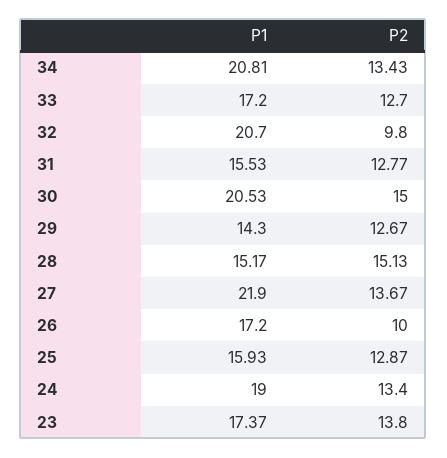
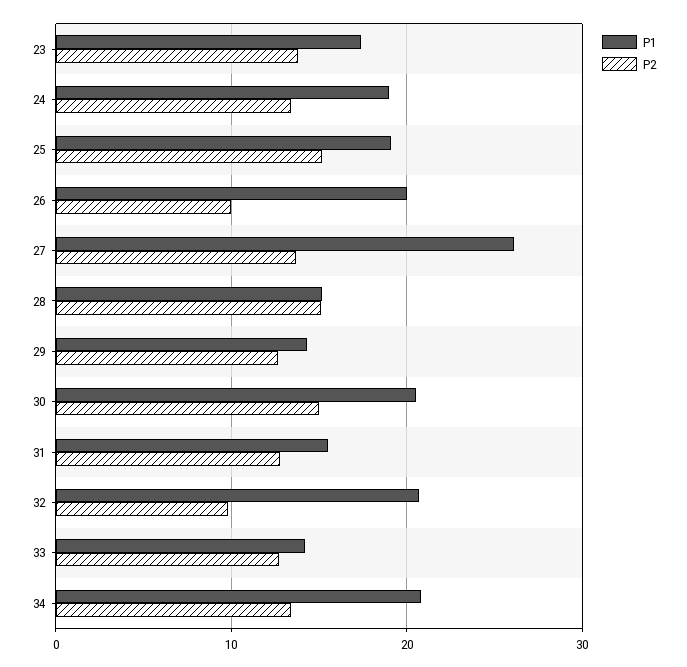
P1, 33: 17.2 -> 14
P1, 27: 21.9 -> 26
P1, 26: 17.2 -> 20
P1, 25: 15.93 -> 19
P2, 25: 12.87 -> 15

